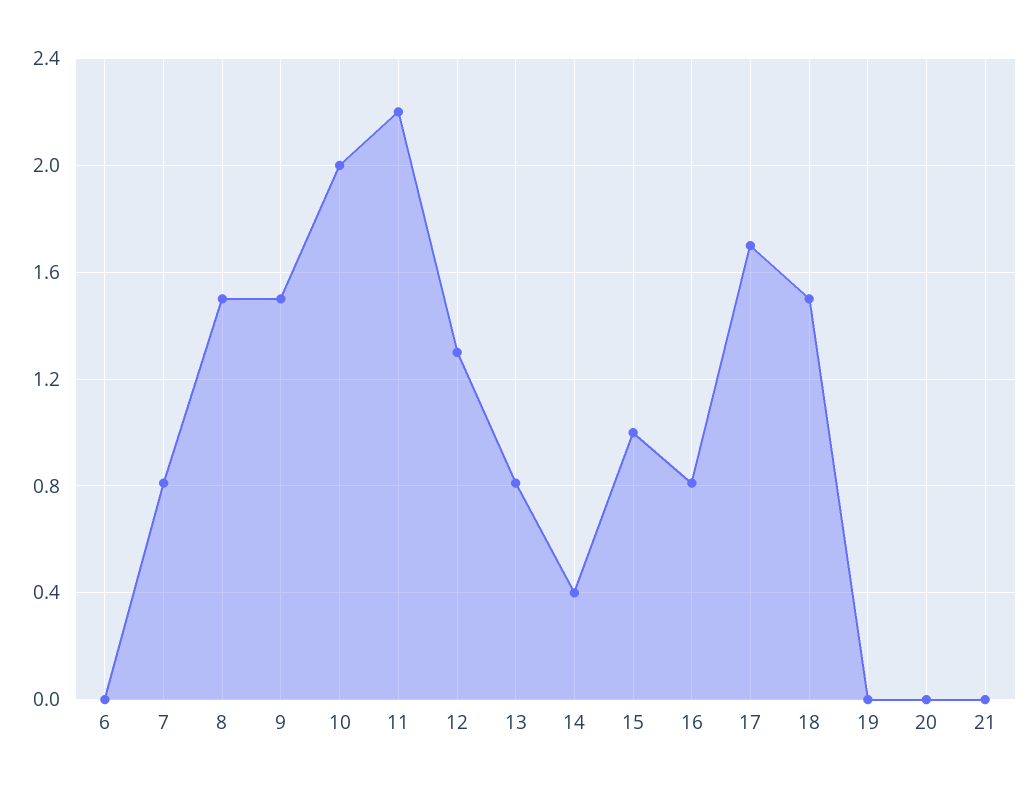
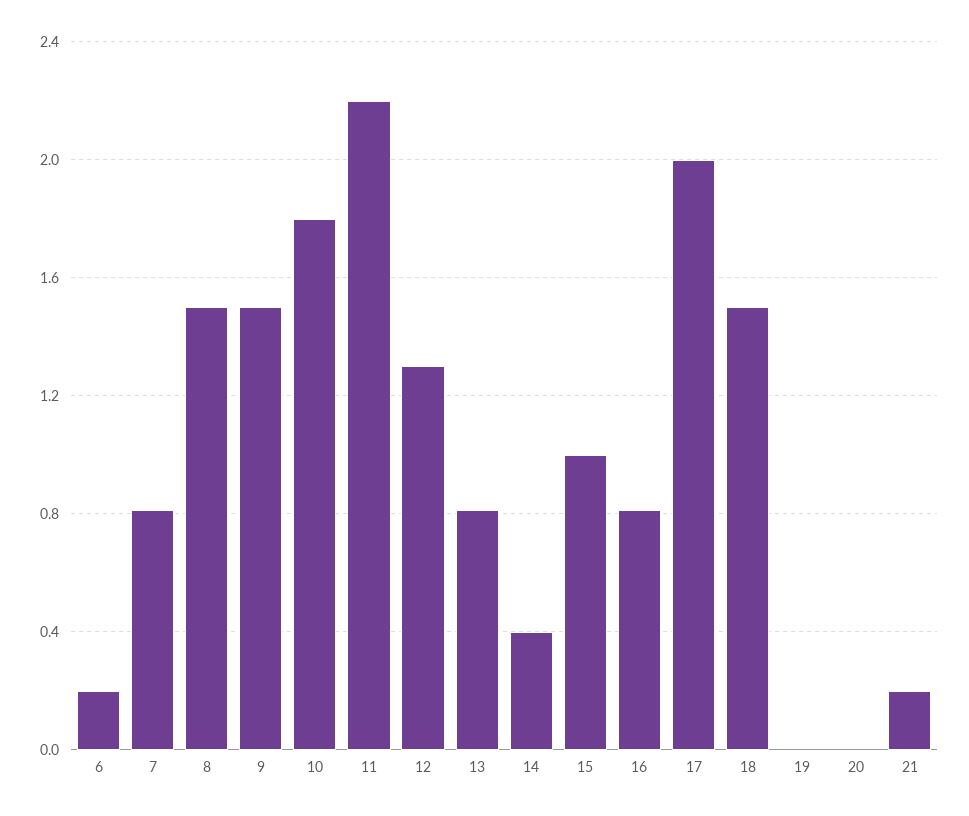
6: 0 -> 0.2
10: 2 -> 1.8
17: 1.7 -> 2
21: 0 -> 0.2

